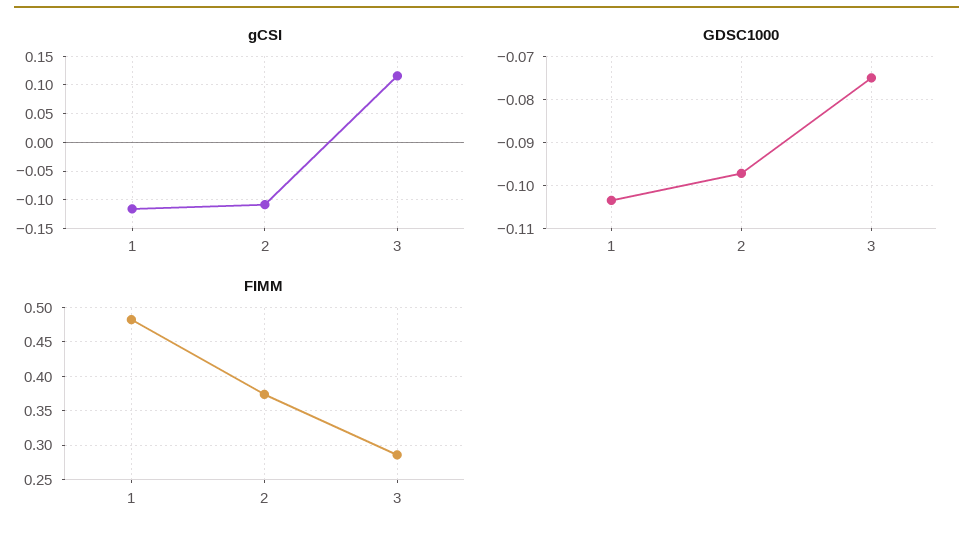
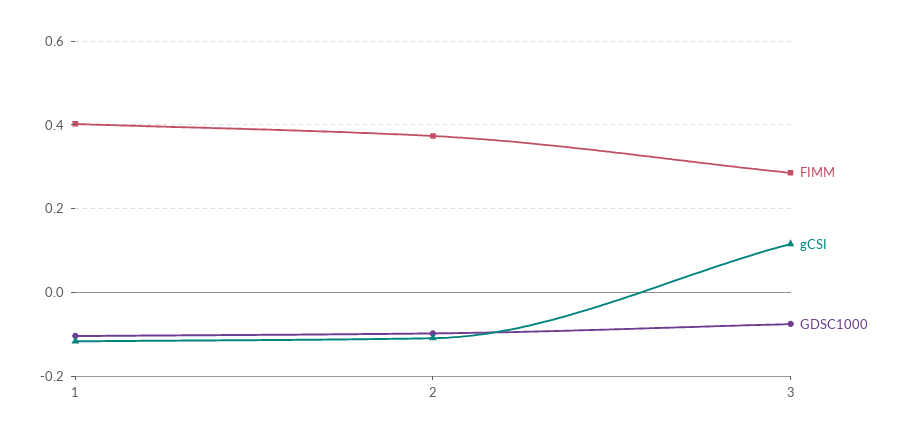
FIMM, 1: 0.48 -> 0.4

